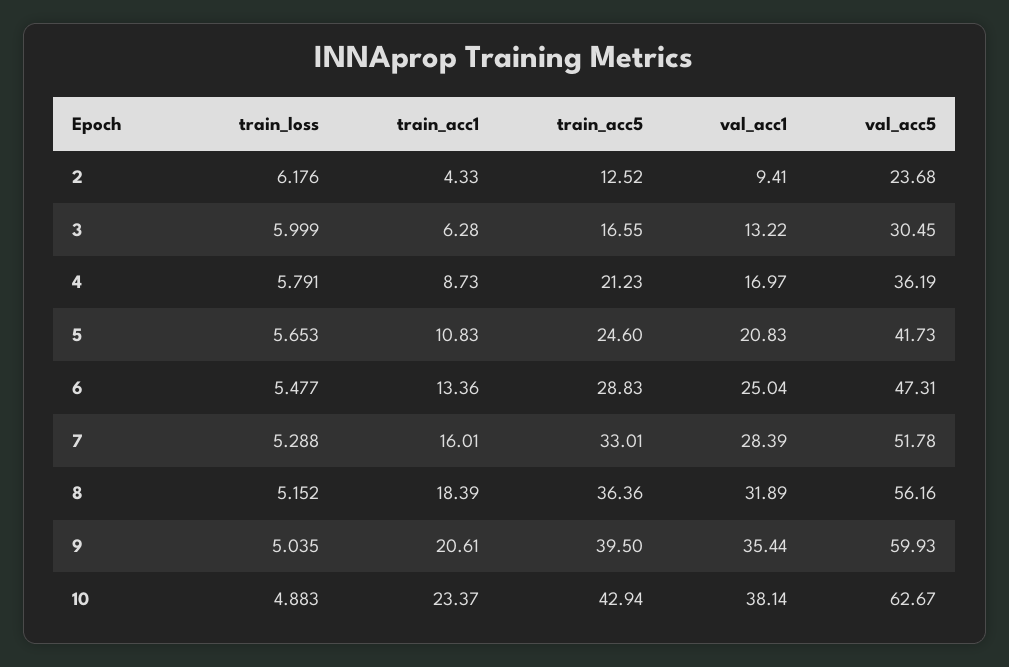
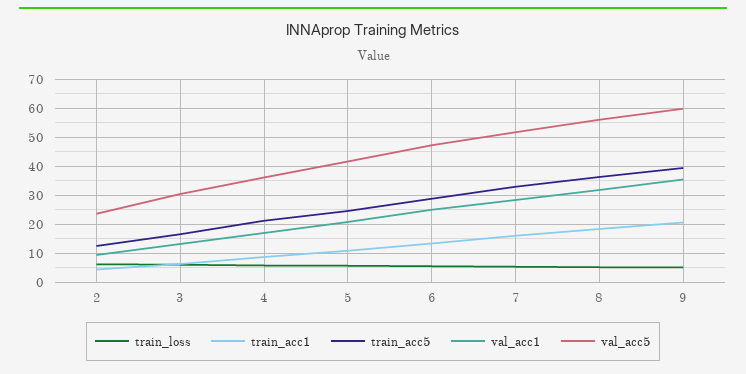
train_loss, 10: 4.883 -> none
train_acc1, 10: 23.37 -> none
train_acc5, 10: 42.94 -> none
val_acc1, 10: 38.14 -> none
val_acc5, 10: 62.67 -> none

